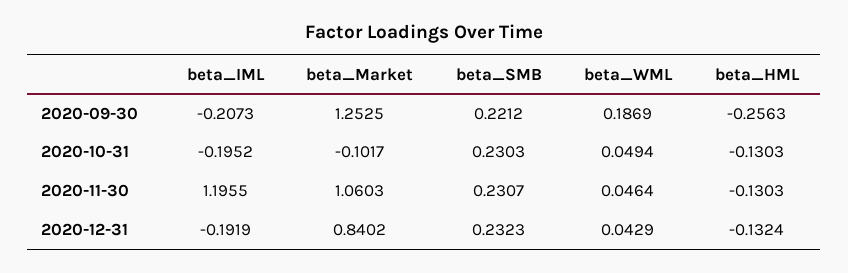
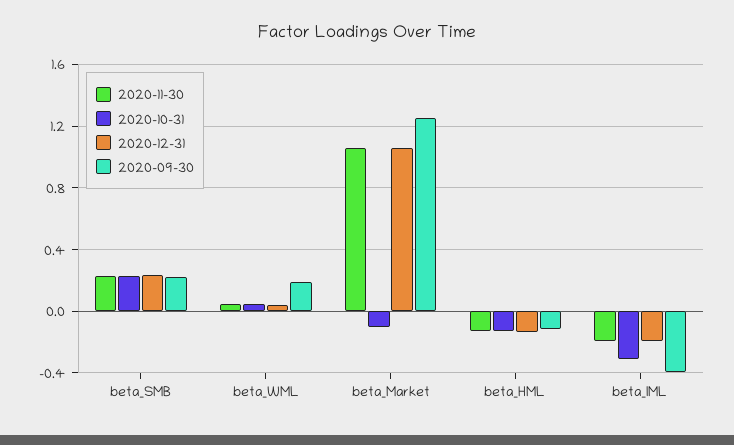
2020-09-30, beta_IML: -0.2073 -> -0.4
2020-09-30, beta_HML: -0.2563 -> -0.1
2020-10-31, beta_IML: -0.1952 -> -0.3
2020-11-30, beta_IML: 1.1955 -> -0.2
2020-12-31, beta_Market: 0.8402 -> 1.05

